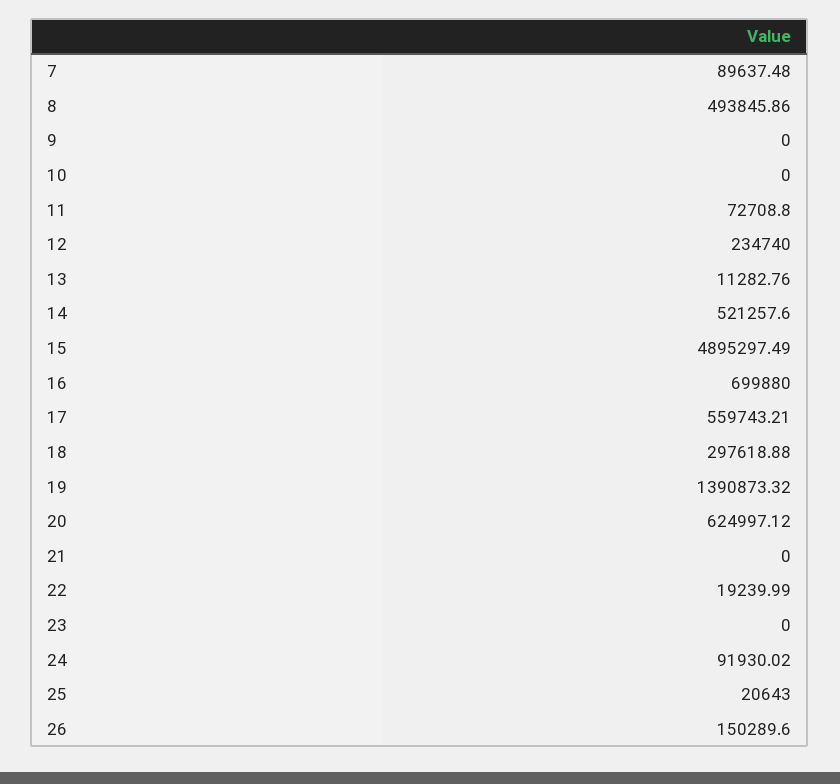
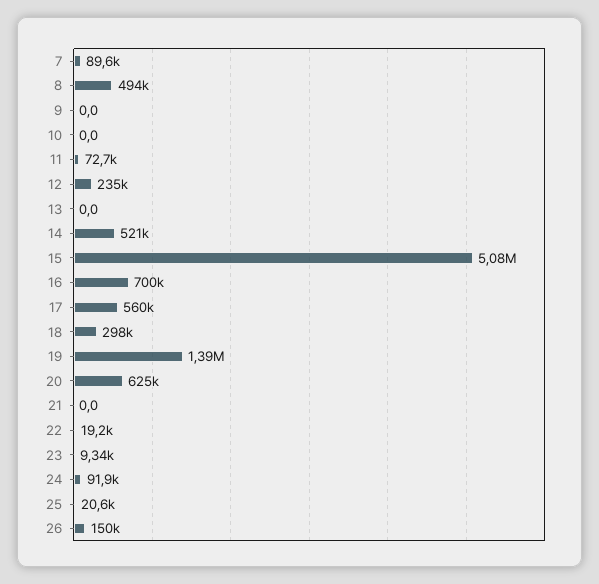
13: 11282.76 -> 0
15: 4895297.49 -> 5080000
23: 0 -> 9340

